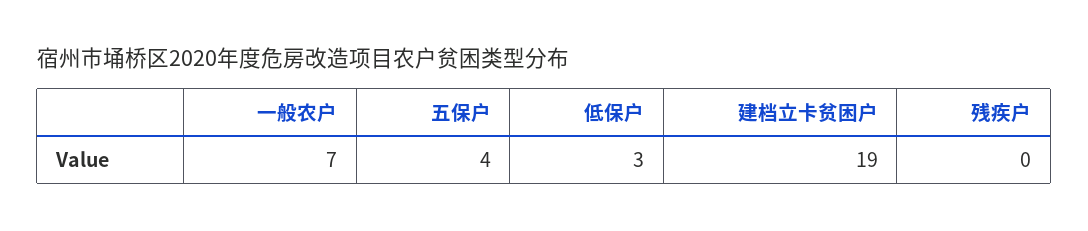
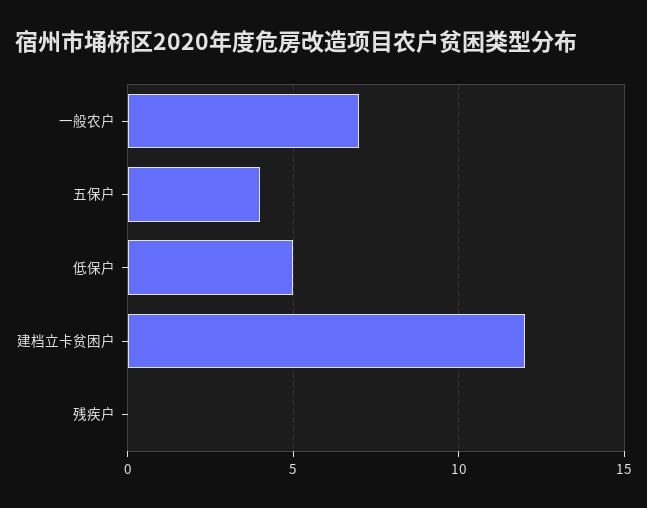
低保户: 3 -> 5
建档立卡贫困户: 19 -> 12

